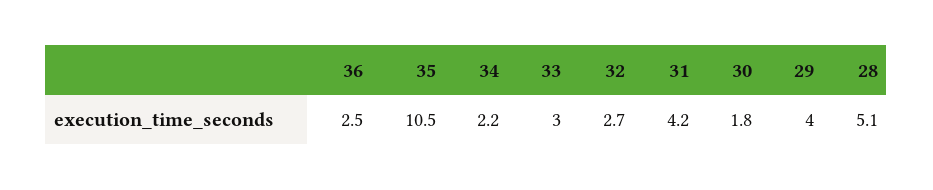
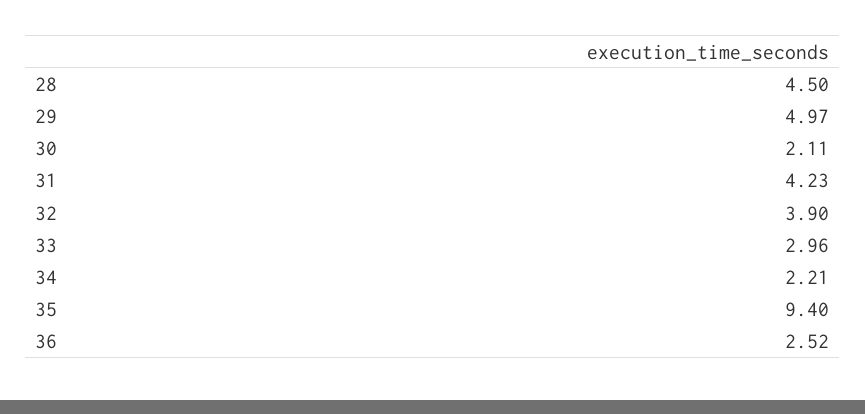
35: 10.5 -> 9.4
32: 2.7 -> 3.9
30: 1.8 -> 2.11
29: 4 -> 4.97
28: 5.1 -> 4.5

